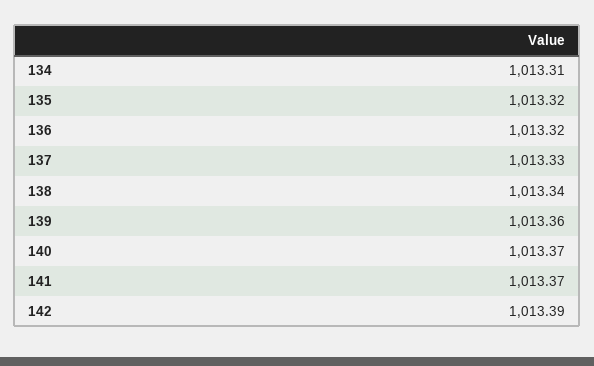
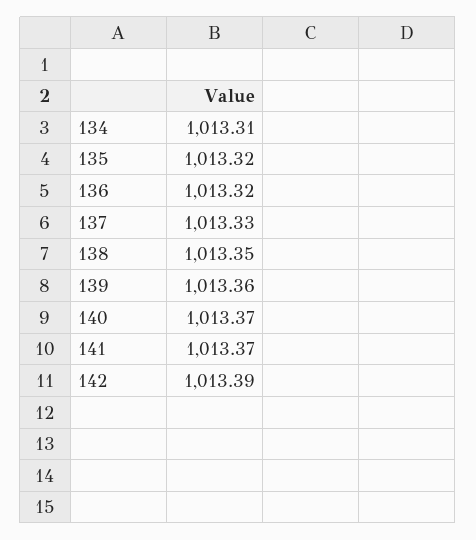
138: 1013.34 -> 1013.35

